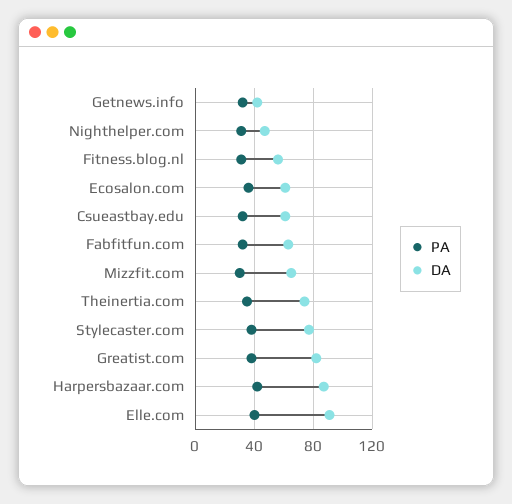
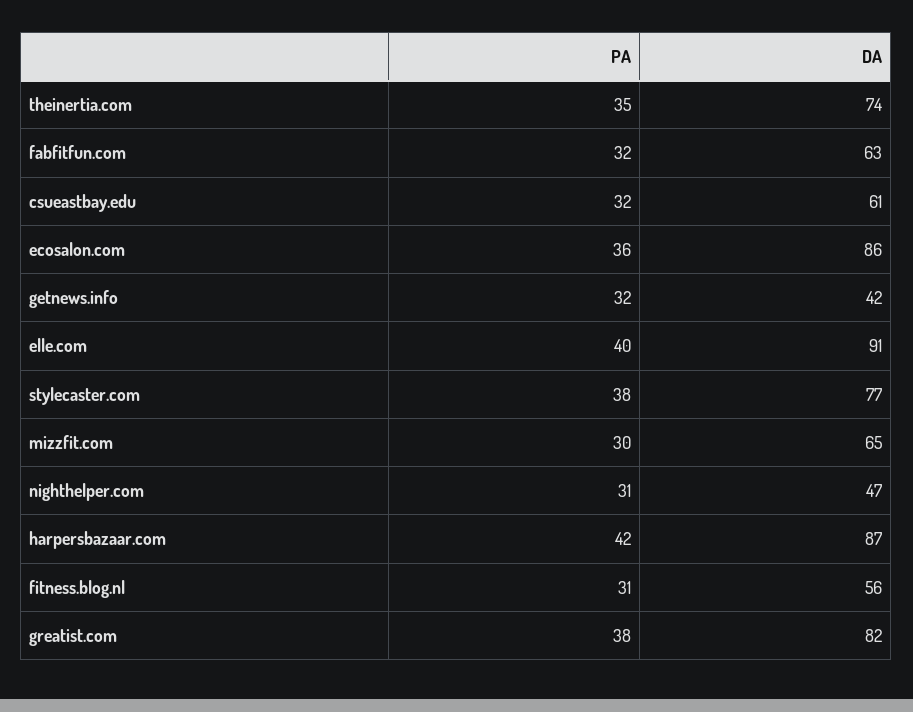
DA, Ecosalon.com: 60 -> 86

